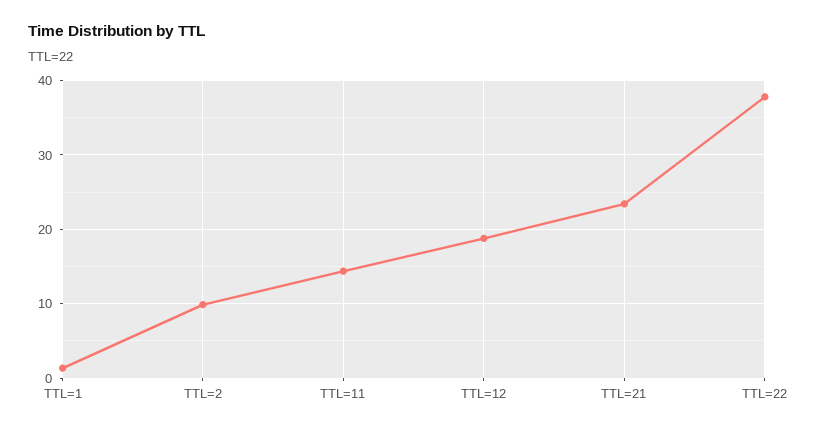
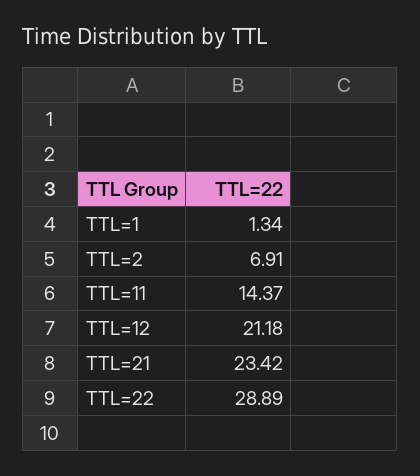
TTL=2: 10 -> 6.91
TTL=12: 19 -> 21.18
TTL=22: 38 -> 28.89

